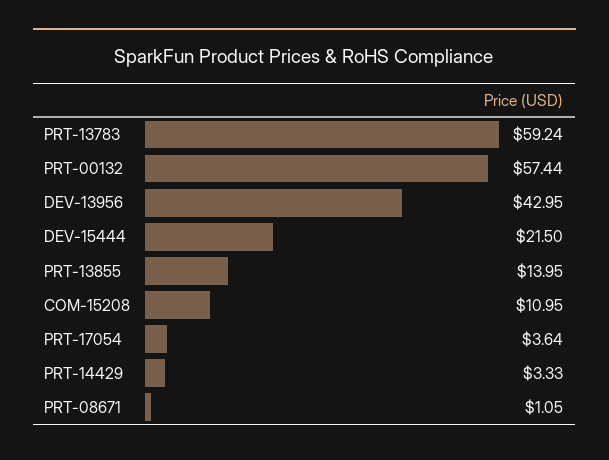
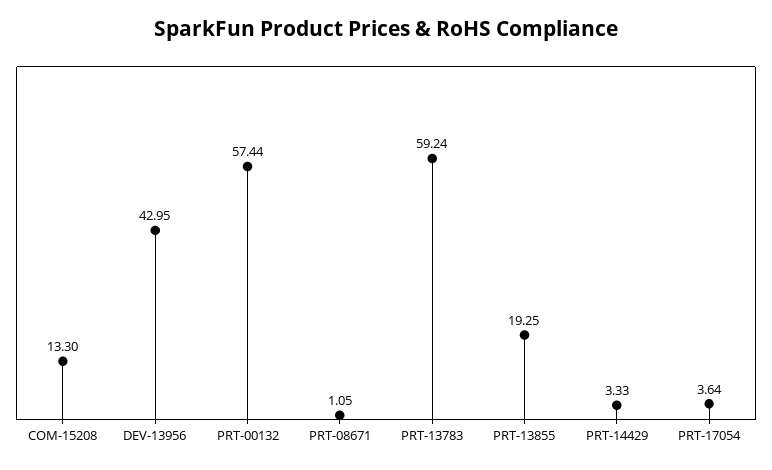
DEV-15444: 21.5 -> none
PRT-13855: 13.95 -> 19.25
COM-15208: 10.95 -> 13.3

